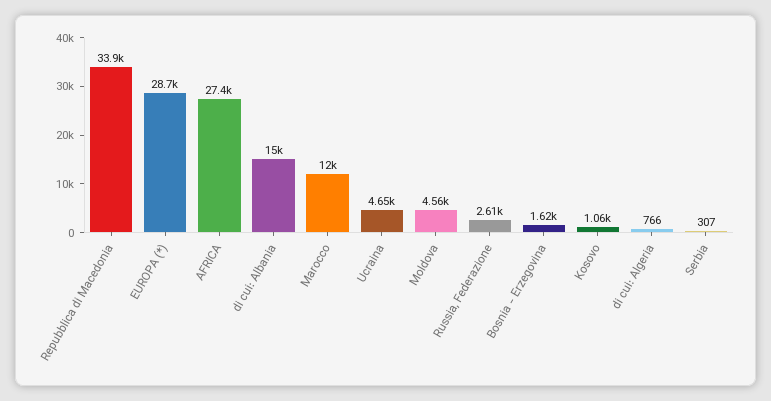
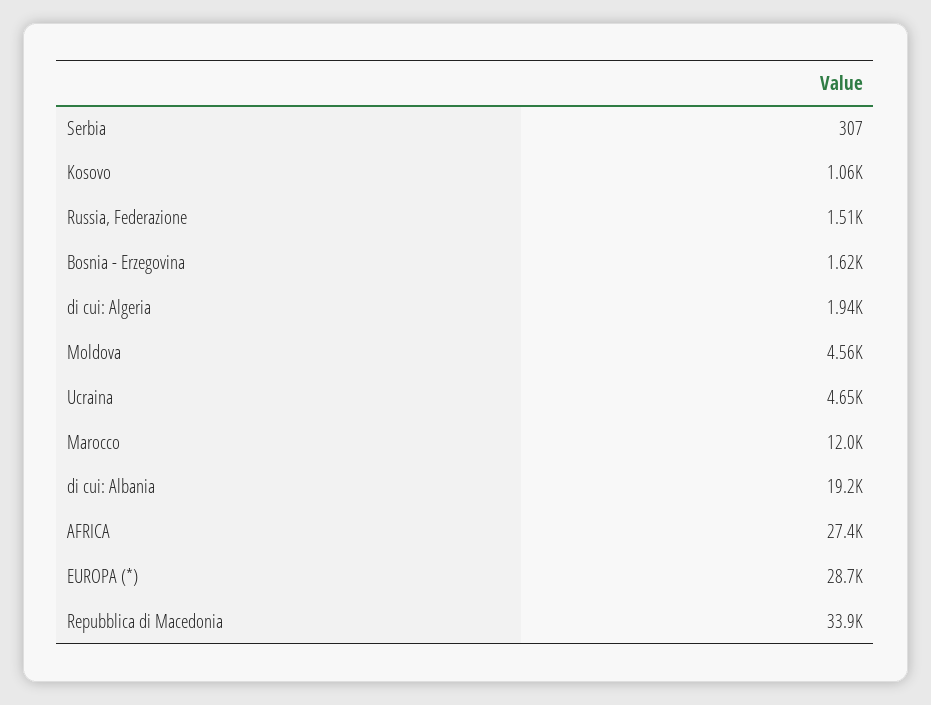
di cui: Albania: 15000 -> 19200
Russia, Federazione: 2610 -> 1510
di cui: Algeria: 766 -> 1940

